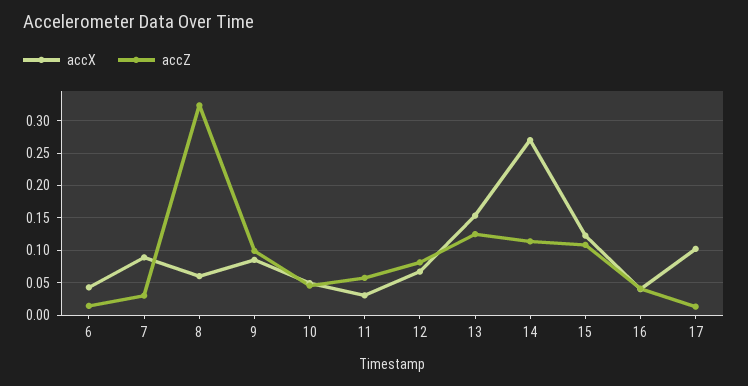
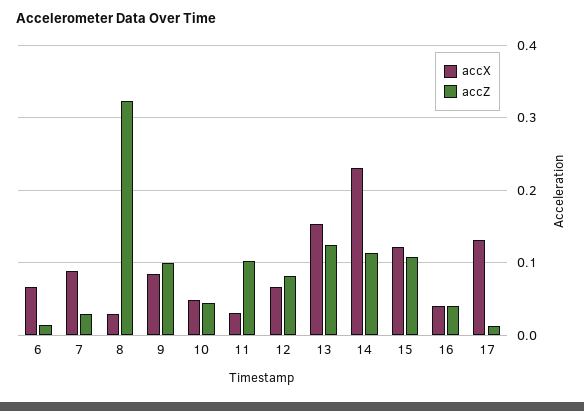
accX, 6: 0.04 -> 0.07
accX, 8: 0.06 -> 0.03
accZ, 11: 0.06 -> 0.1
accX, 14: 0.27 -> 0.23
accX, 17: 0.1 -> 0.13

